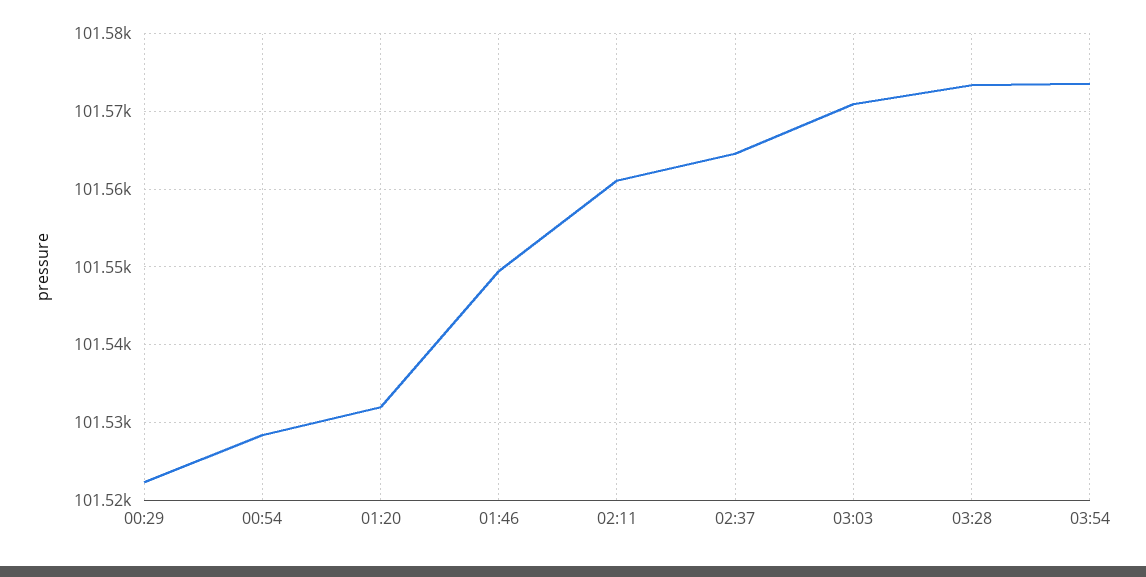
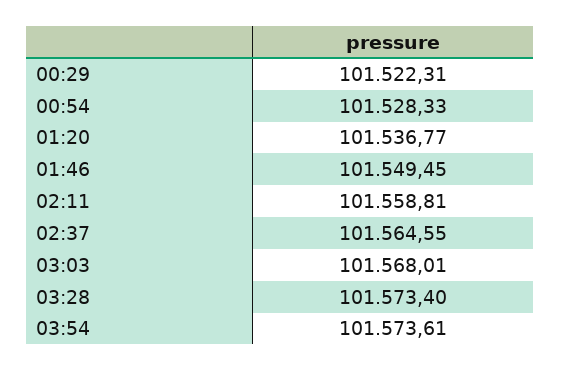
01:20: 101532 -> 101536.77
02:11: 101561 -> 101558.81
03:03: 101571 -> 101568.01

